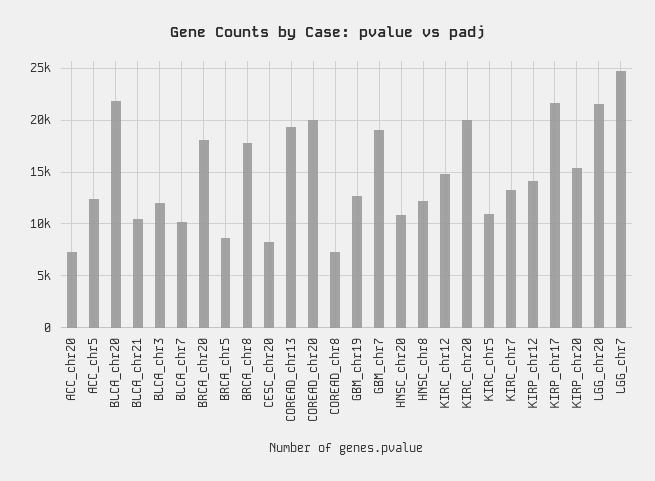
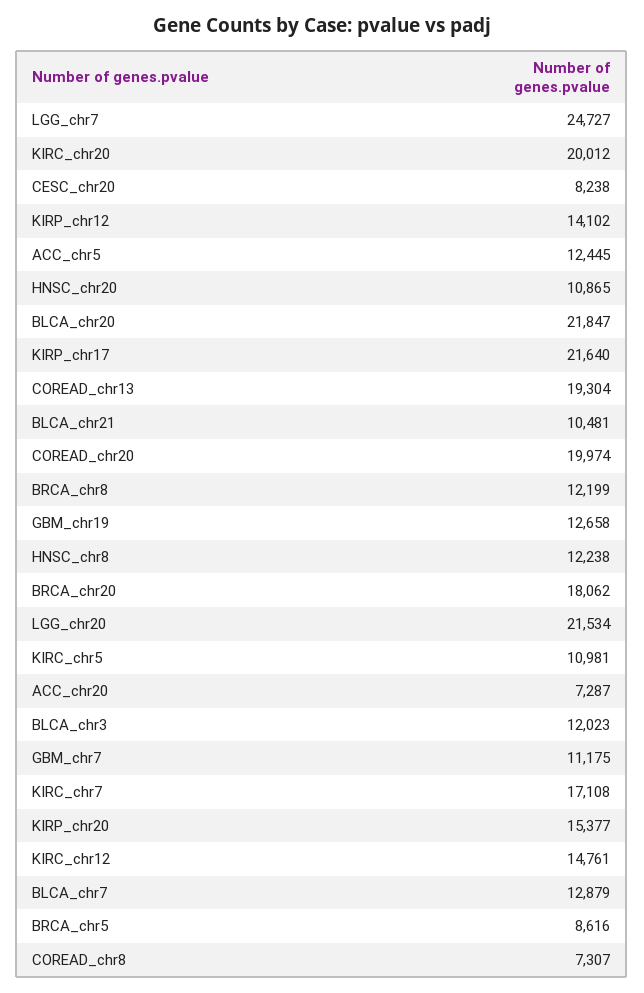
BLCA_chr7: 10000 -> 12879
BRCA_chr8: 18000 -> 12199
GBM_chr7: 19000 -> 11175
KIRC_chr7: 13000 -> 17108

